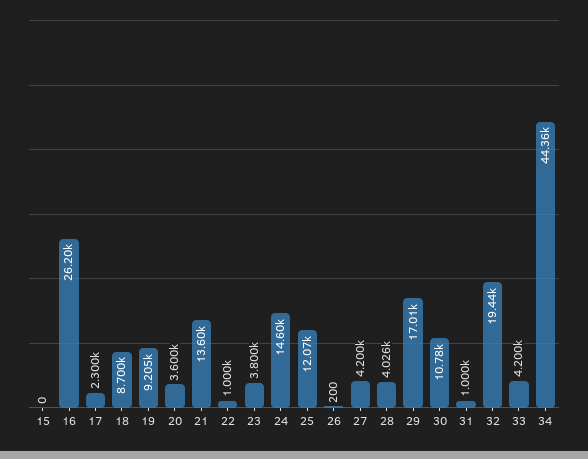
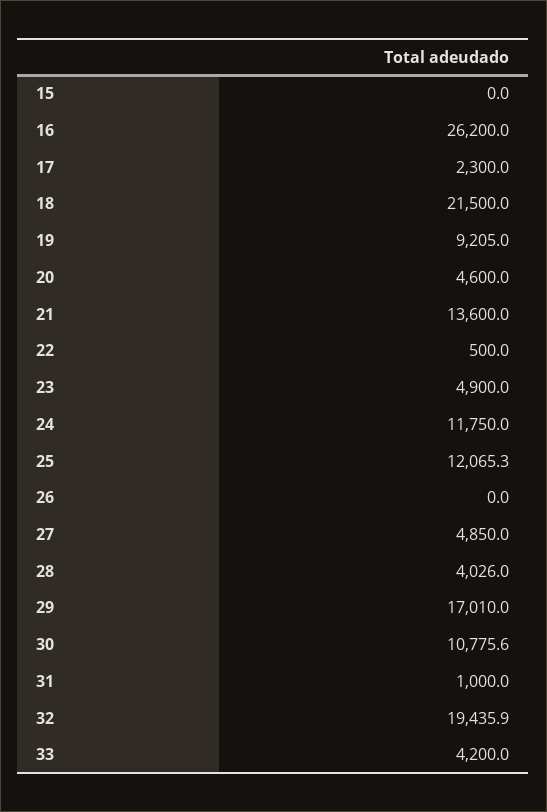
18: 8700 -> 21500
20: 3600 -> 4600
22: 1000 -> 500
23: 3800 -> 4900
24: 14600 -> 11750
26: 200 -> 0
27: 4200 -> 4850
34: 44360 -> none

